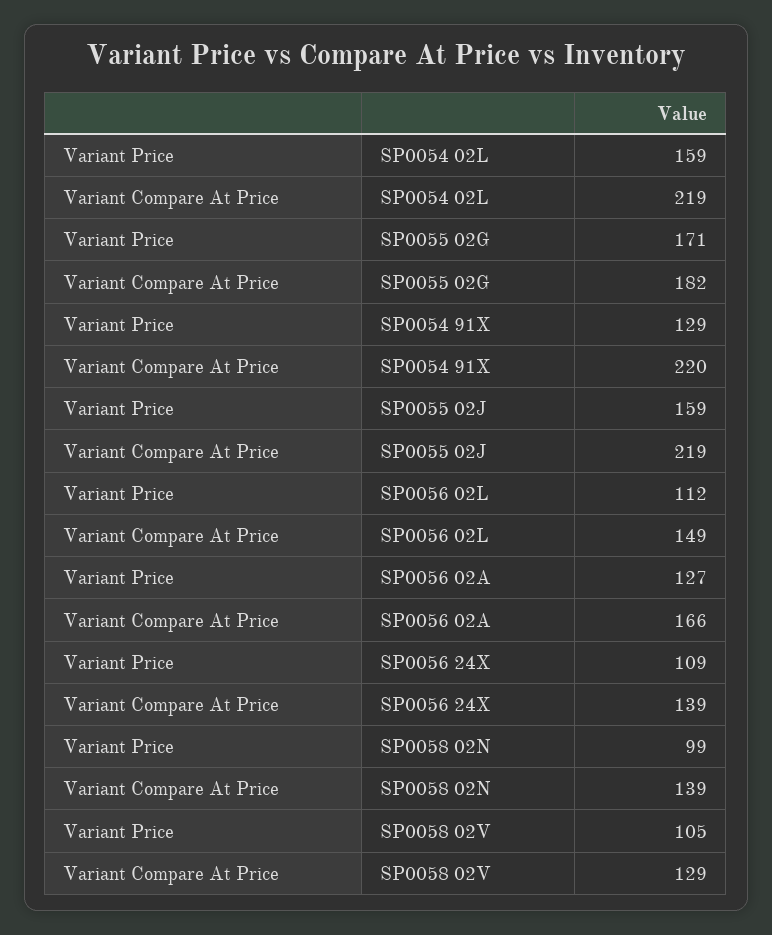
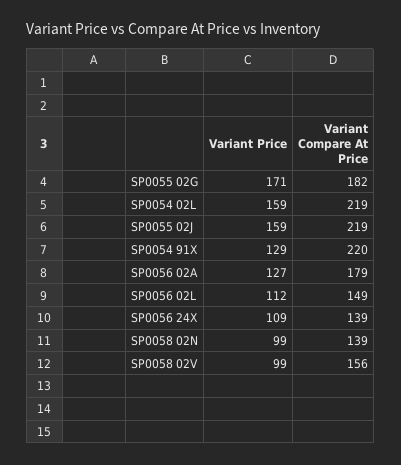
Variant Compare At Price, SP0056 02A: 166 -> 179
Variant Price, SP0058 02V: 105 -> 99
Variant Compare At Price, SP0058 02V: 129 -> 156

